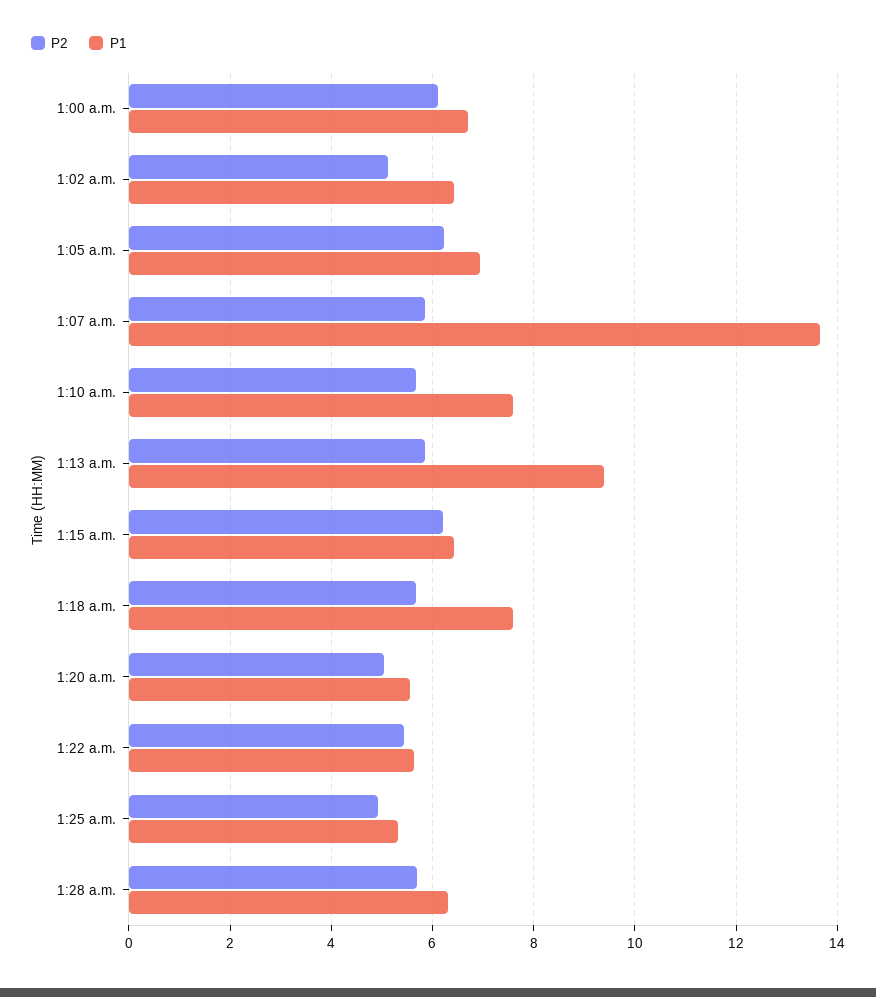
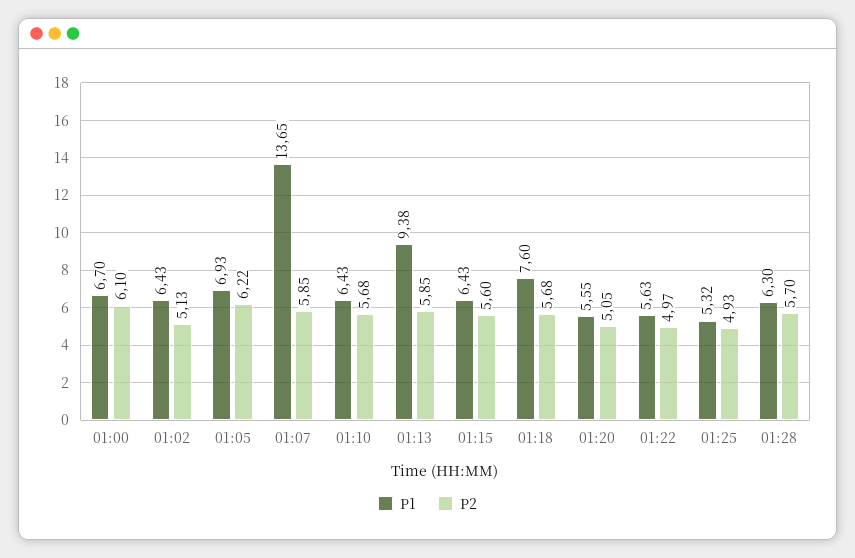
P1, 1:10 a.m.: 7.6 -> 6.43
P2, 1:15 a.m.: 6.2 -> 5.6
P2, 1:22 a.m.: 5.4 -> 4.97

